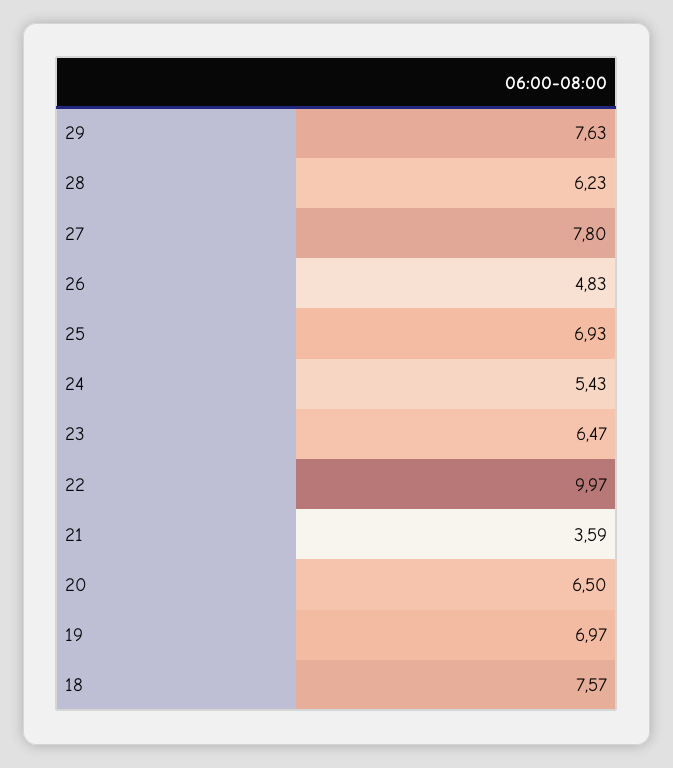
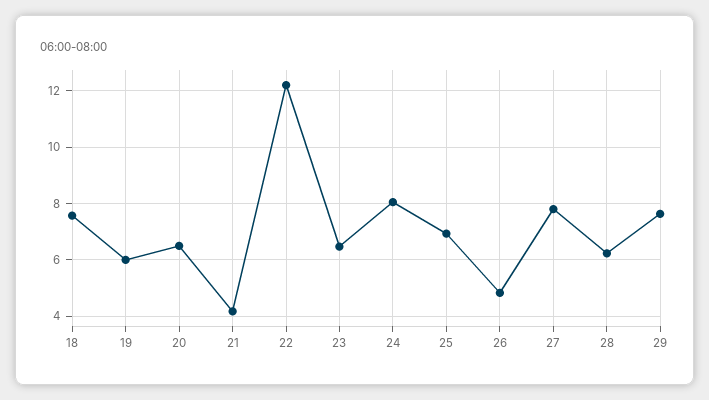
24: 5.43 -> 8
22: 9.97 -> 12.25
21: 3.59 -> 4.25
19: 6.97 -> 6

